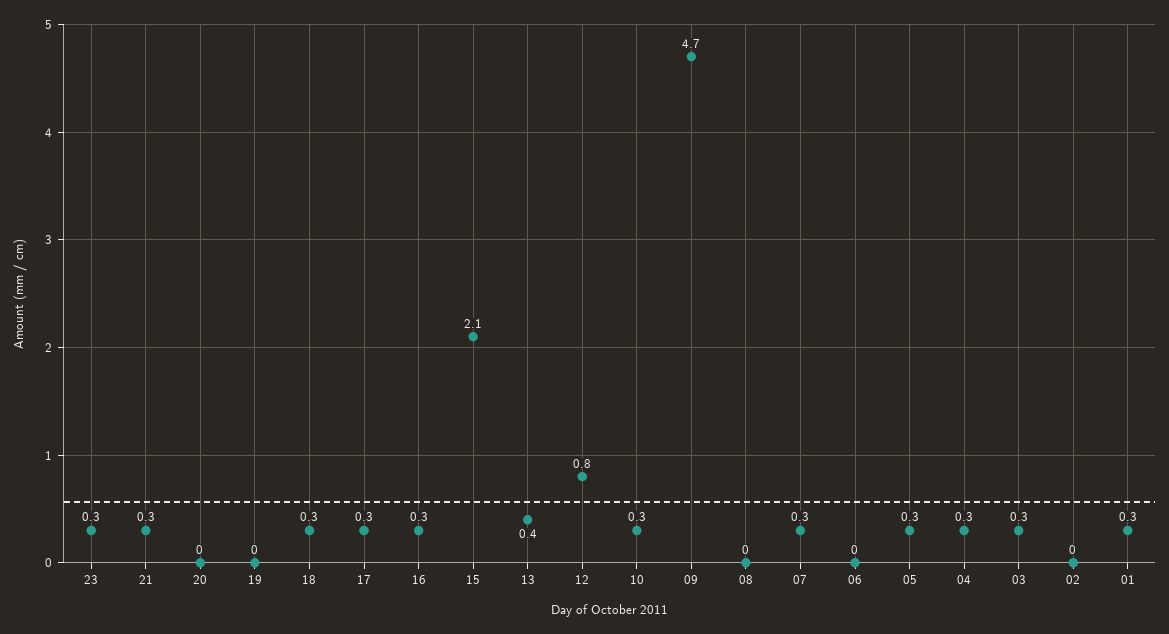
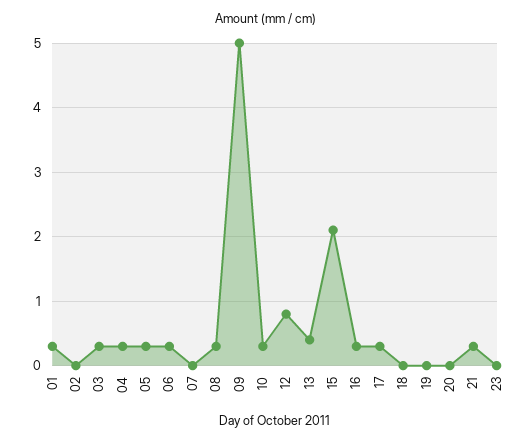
23: 0.3 -> 0
18: 0.3 -> 0
09: 4.7 -> 5
08: 0 -> 0.3
07: 0.3 -> 0
06: 0 -> 0.3

